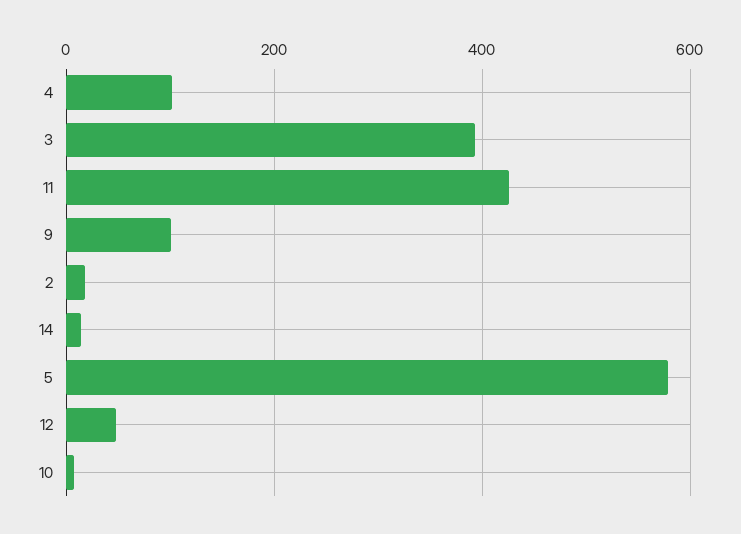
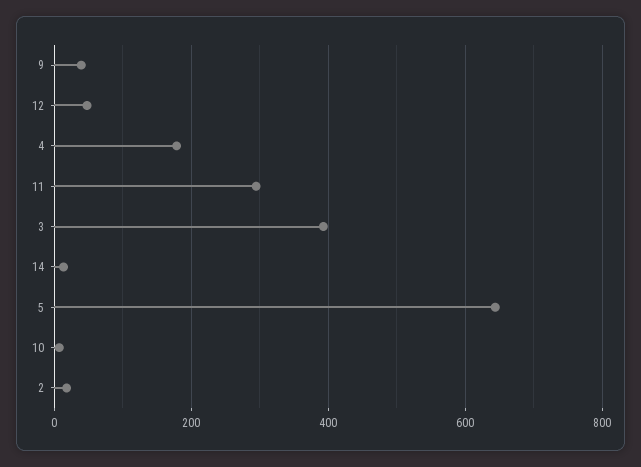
4: 100 -> 180
11: 420 -> 300
9: 100 -> 40
5: 580 -> 640

